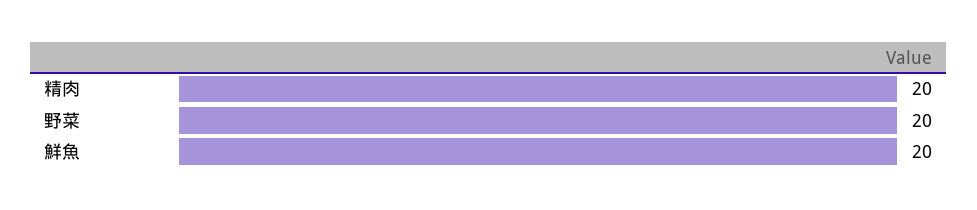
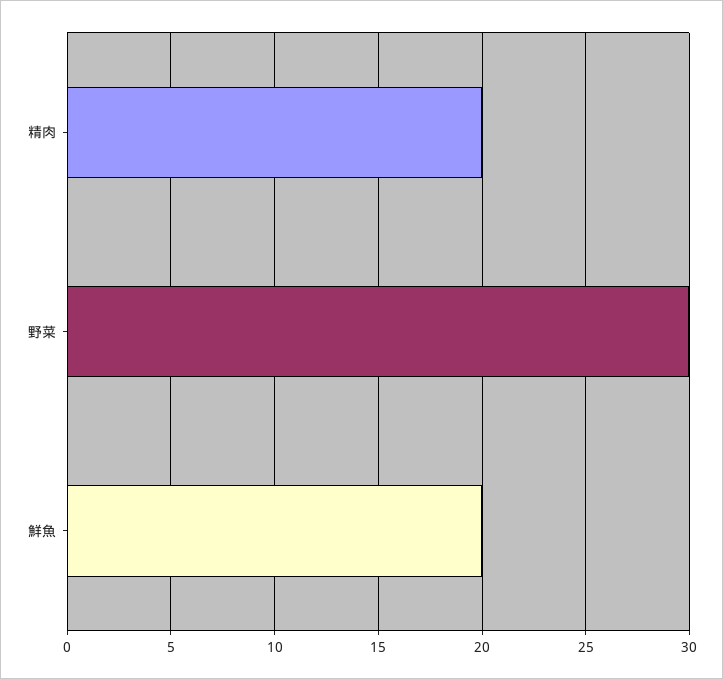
野菜: 20 -> 30

